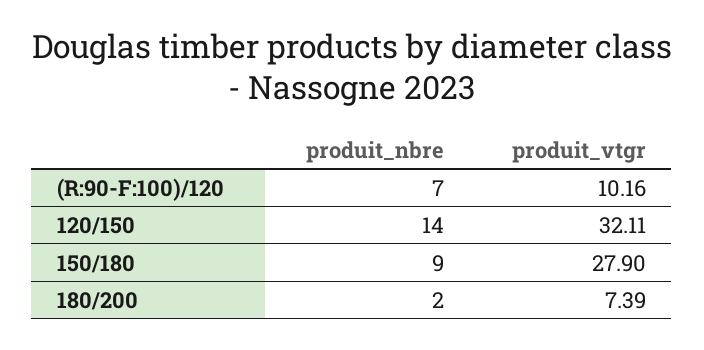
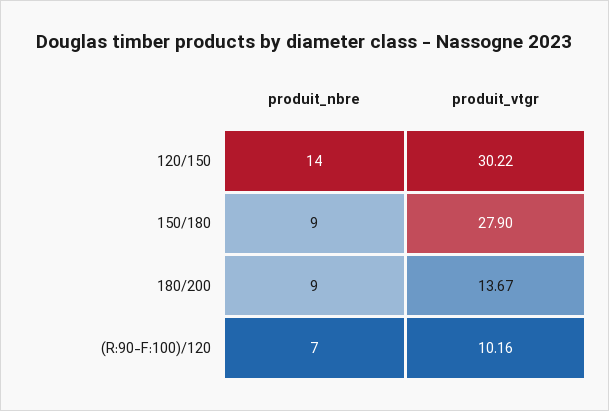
produit_vtgr, 120/150: 32.11 -> 30.22
produit_nbre, 180/200: 2 -> 9
produit_vtgr, 180/200: 7.39 -> 13.67

